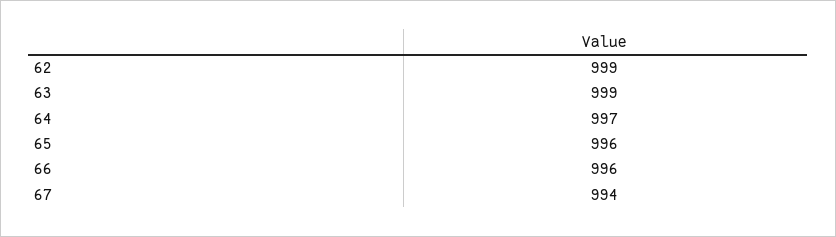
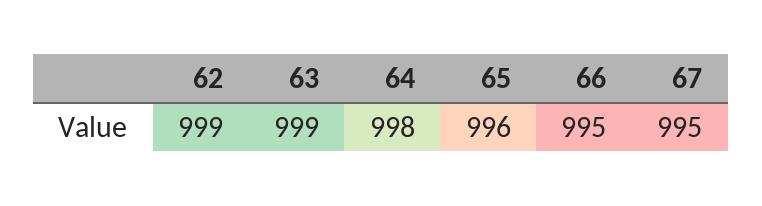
64: 997 -> 998
66: 996 -> 995
67: 994 -> 995

